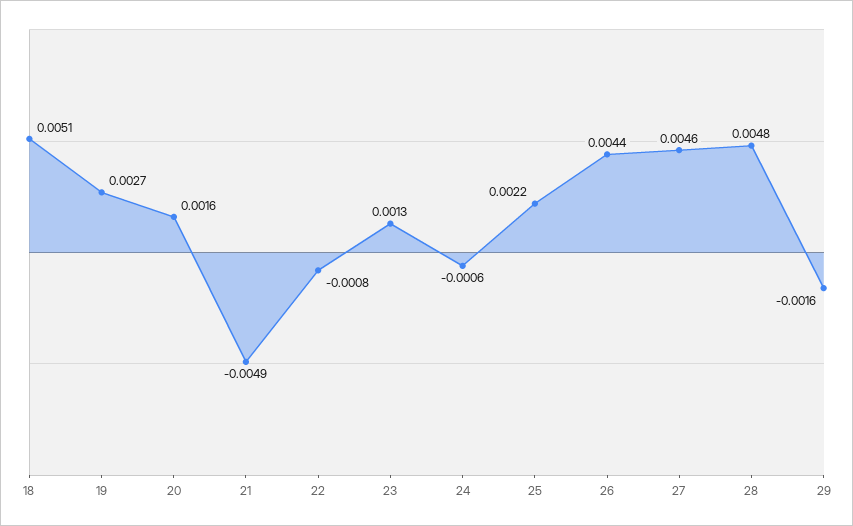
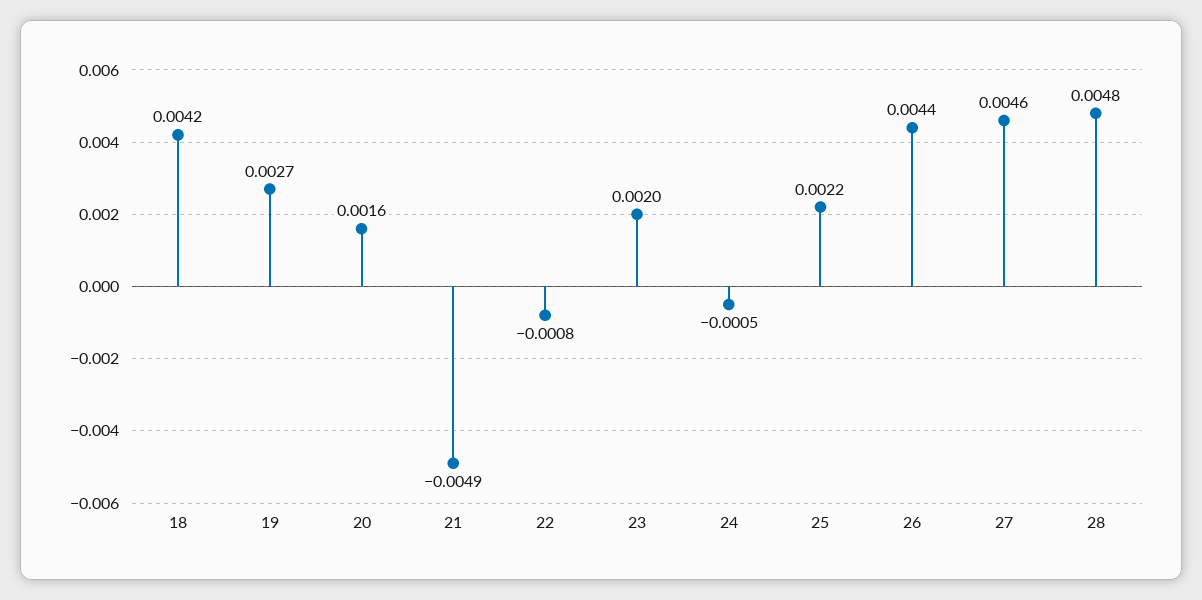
18: 0.0051 -> 0.0042
23: 0.0013 -> 0.002
24: -0.0006 -> -0.0005
29: -0.0016 -> none

